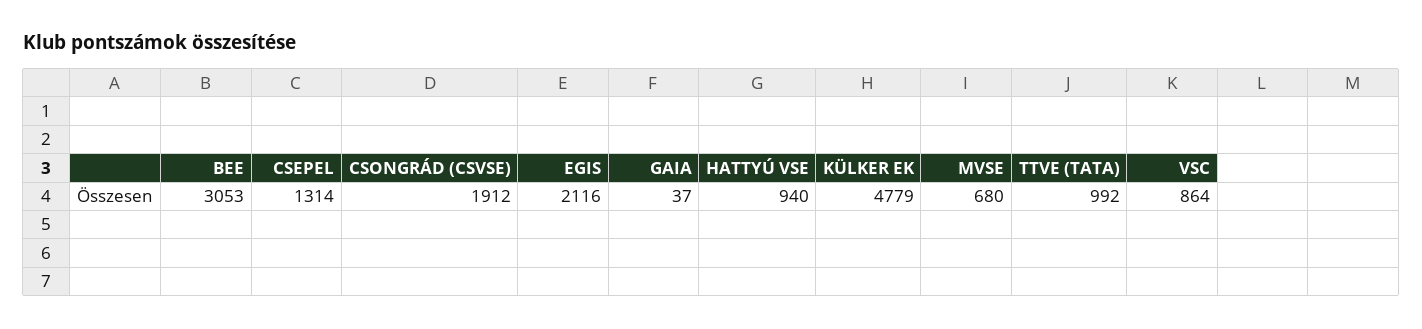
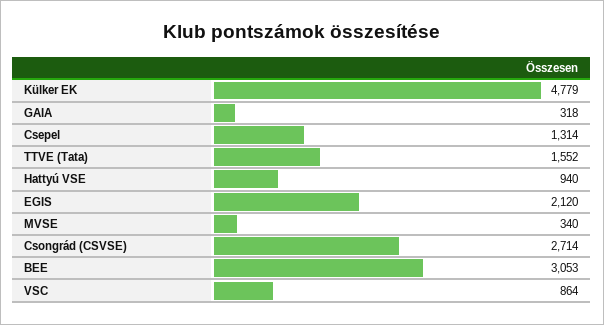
CSONGRÁD (CSVSE): 1912 -> 2714
EGIS: 2116 -> 2120
GAIA: 37 -> 318
MVSE: 680 -> 340
TTVE (TATA): 992 -> 1552

